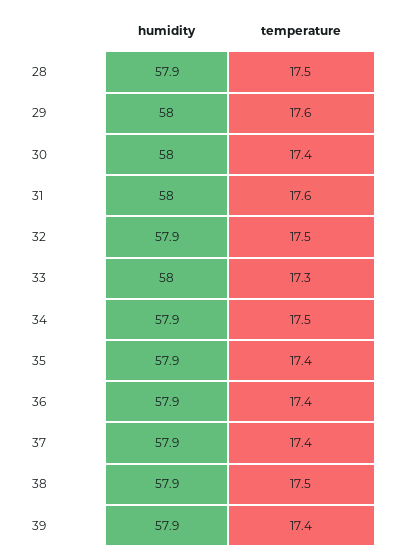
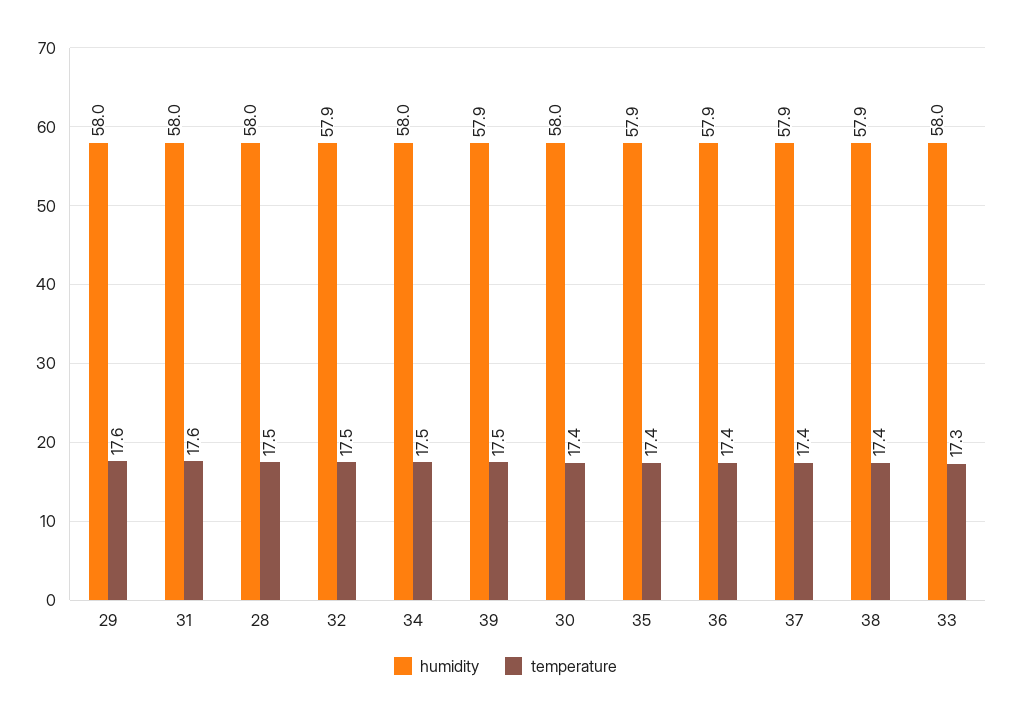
humidity, 28: 57.9 -> 58
humidity, 34: 57.9 -> 58
temperature, 38: 17.5 -> 17.4
temperature, 39: 17.4 -> 17.5

